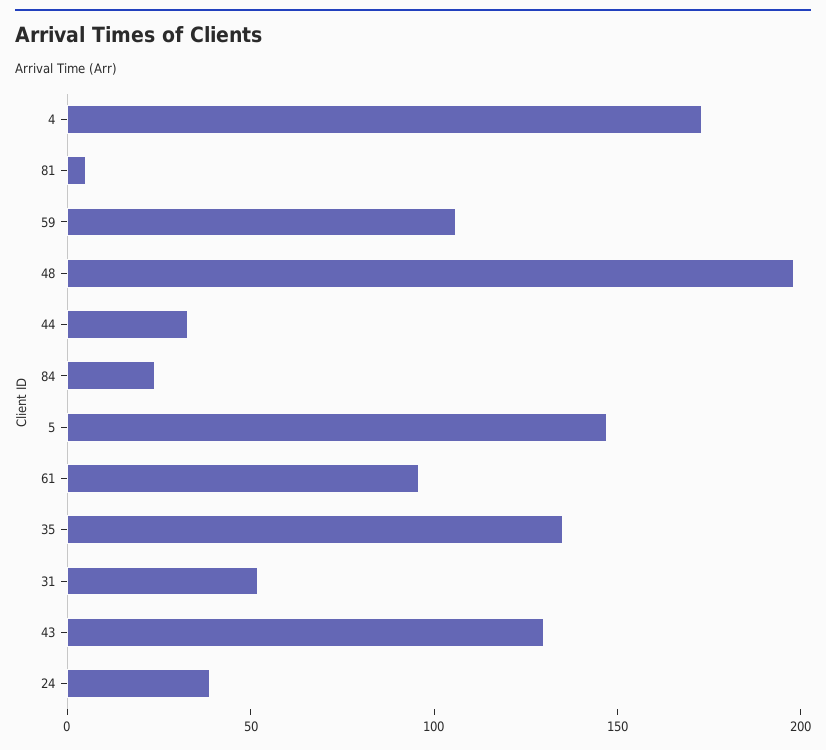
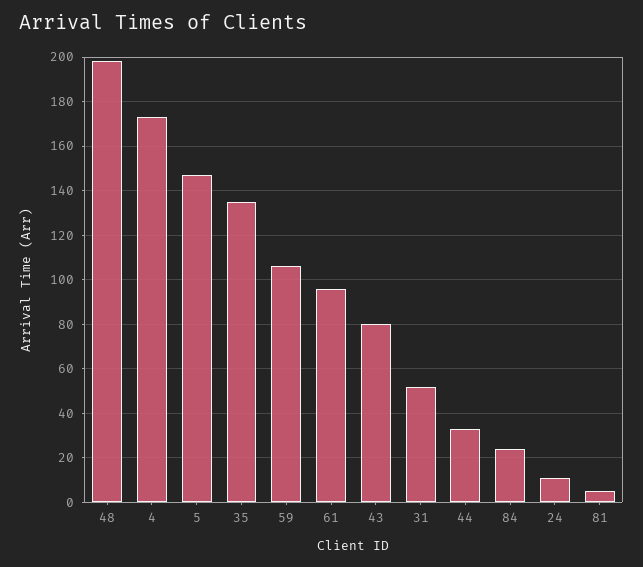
43: 130 -> 80
24: 40 -> 10

